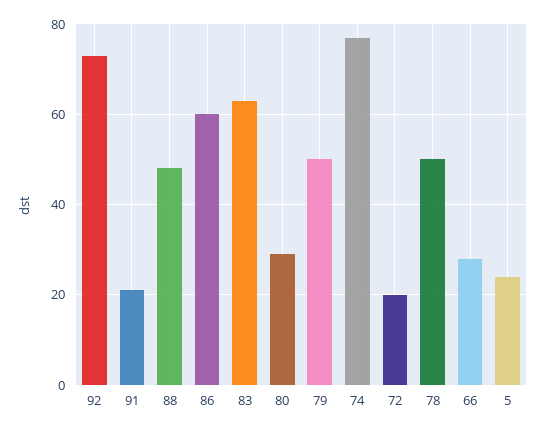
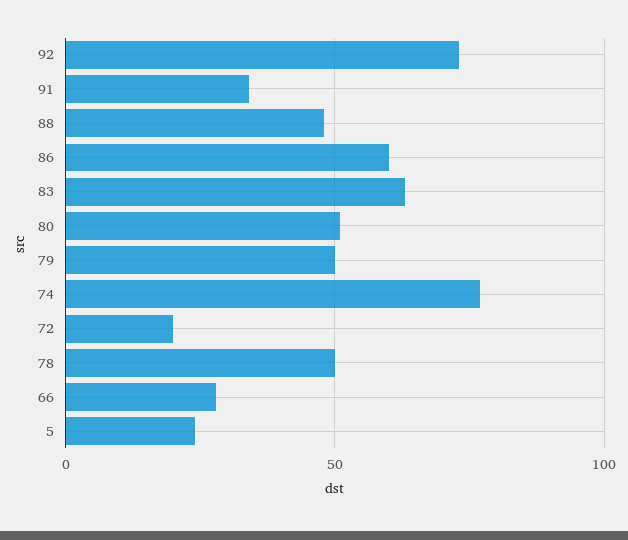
91: 20 -> 35
80: 30 -> 50

